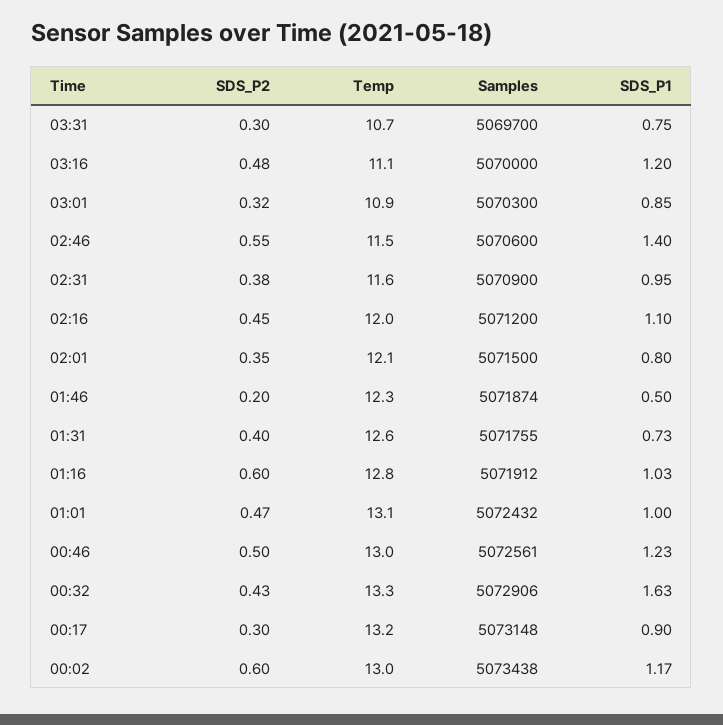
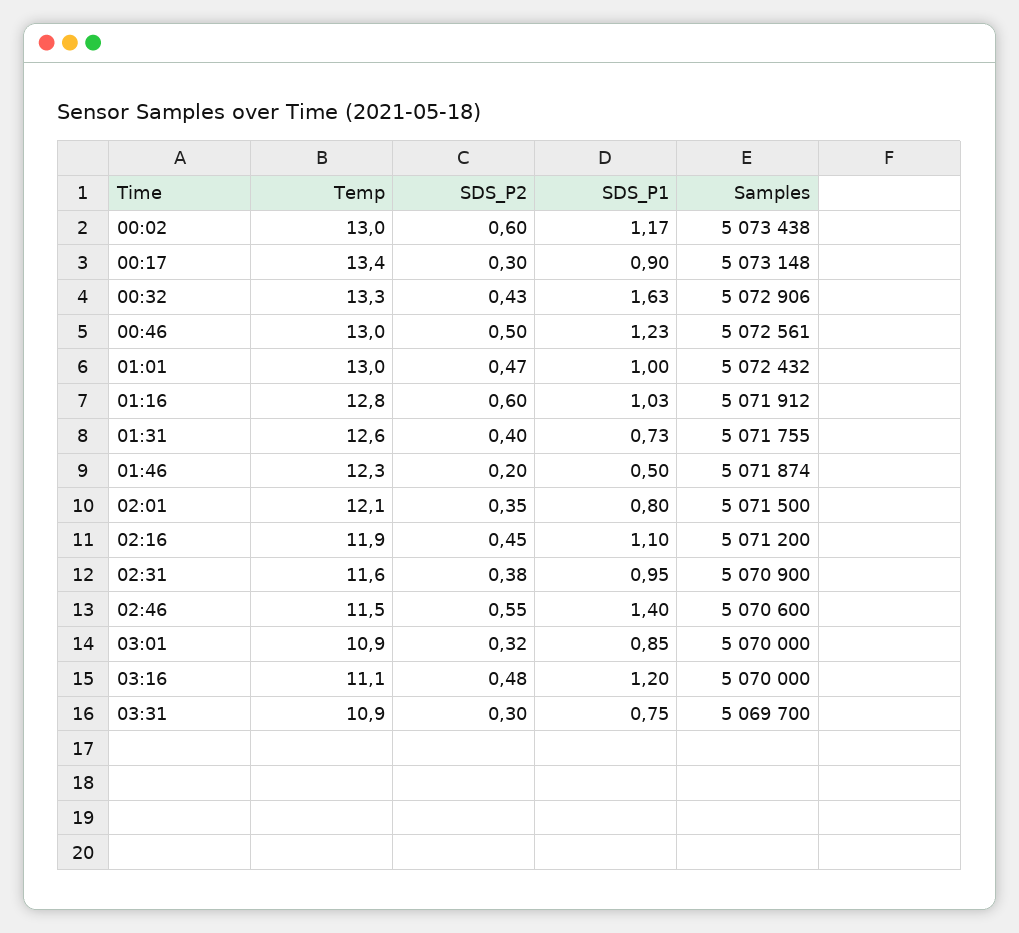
Temp, 03:31: 10.7 -> 10.9
Samples, 03:01: 5070300 -> 5070000
Temp, 02:16: 12 -> 11.9
Temp, 01:01: 13.1 -> 13
Temp, 00:17: 13.2 -> 13.4

